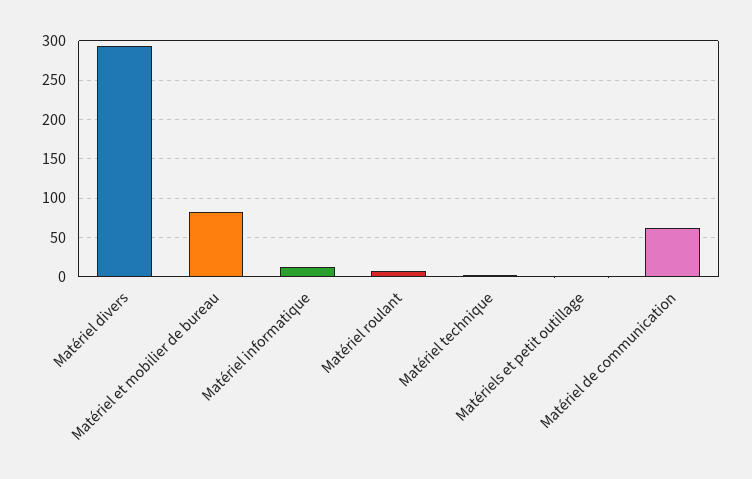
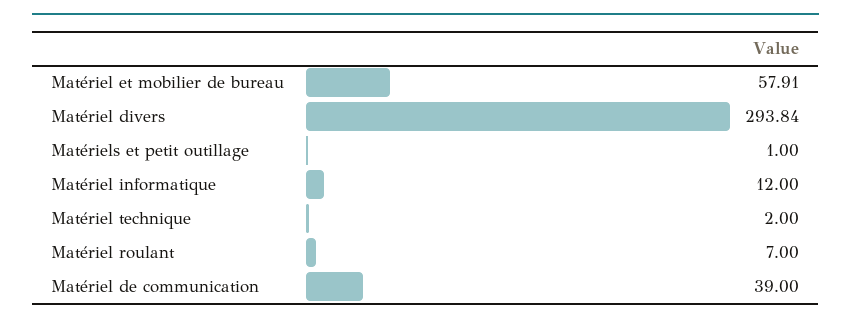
Matériel et mobilier de bureau: 80 -> 57.91
Matériel de communication: 60 -> 39

